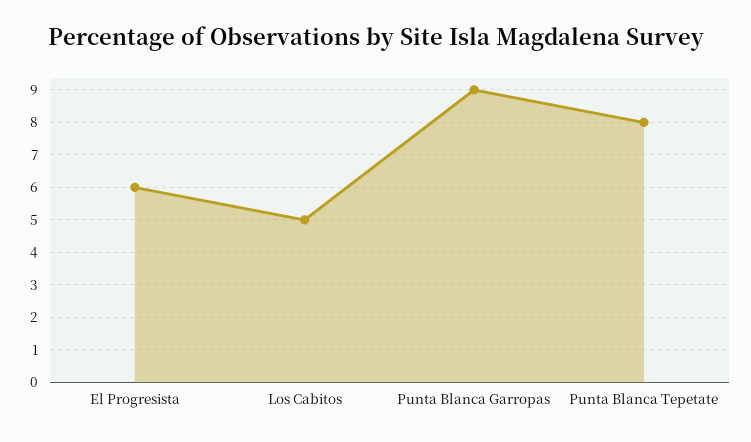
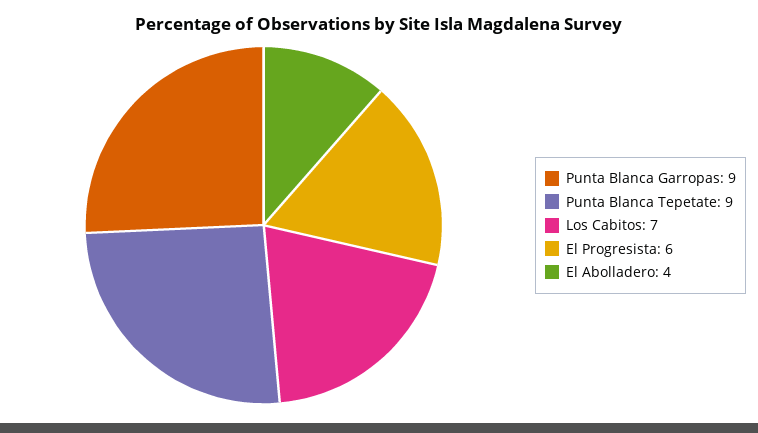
Los Cabitos: 5 -> 7
Punta Blanca Tepetate: 8 -> 9
El Abolladero: none -> 4

